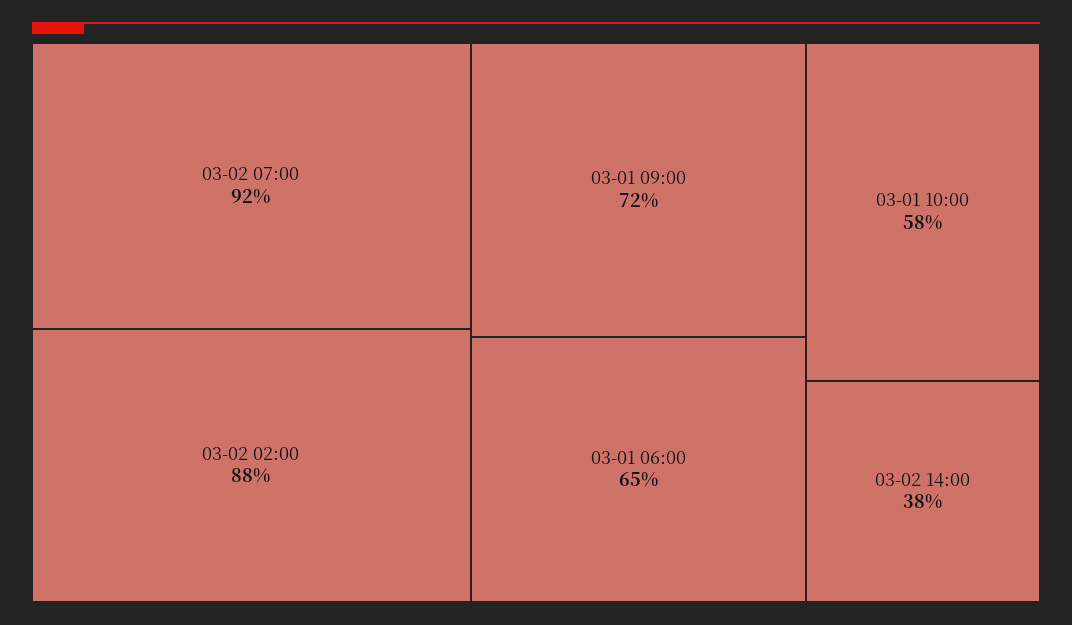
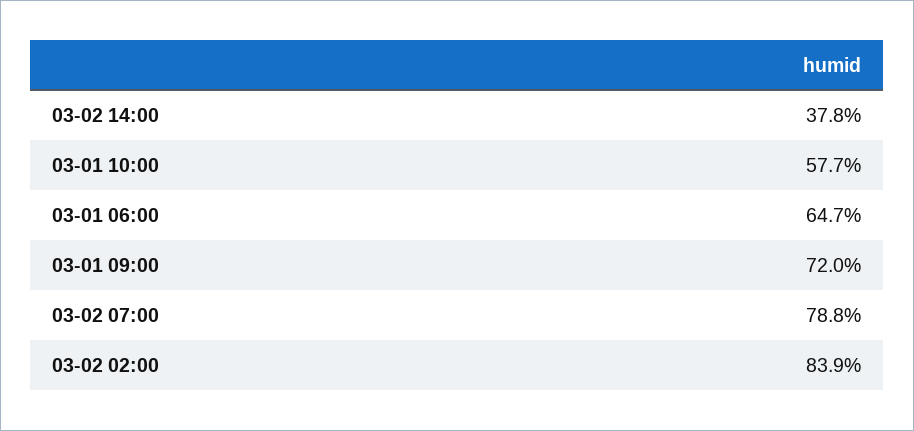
03-02 07:00: 92 -> 78.8
03-02 02:00: 88 -> 83.9

